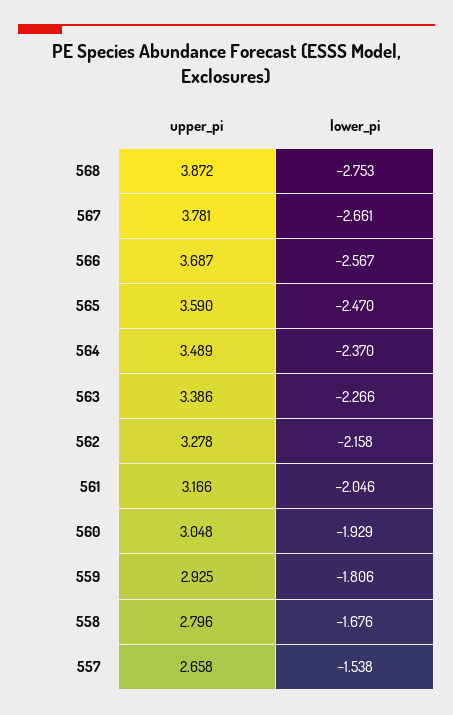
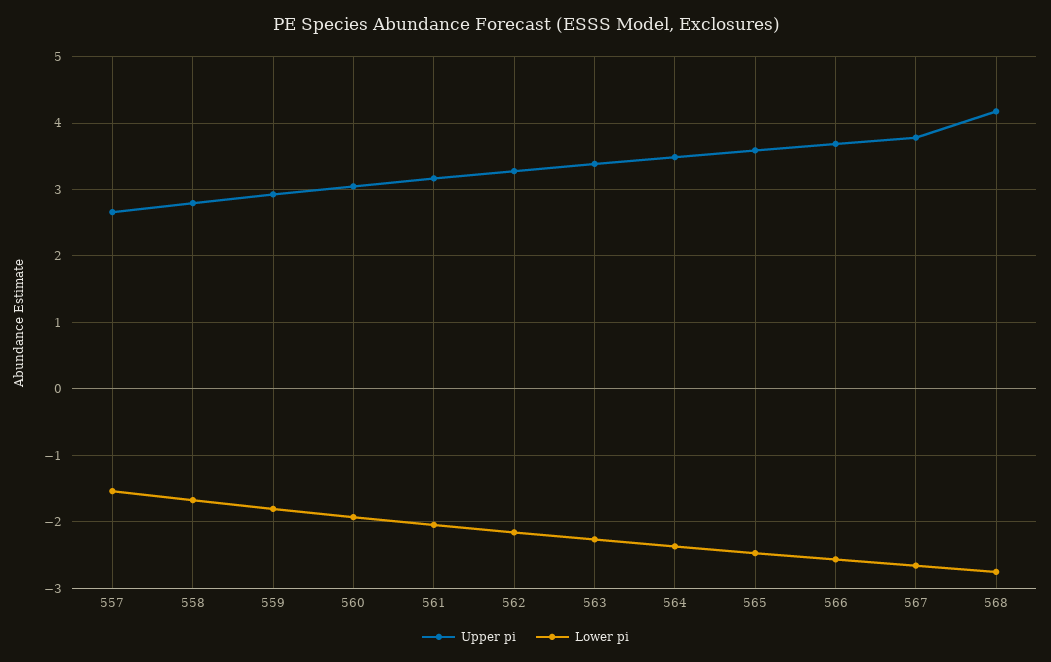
upper_pi, 568: 3.872 -> 4.2

